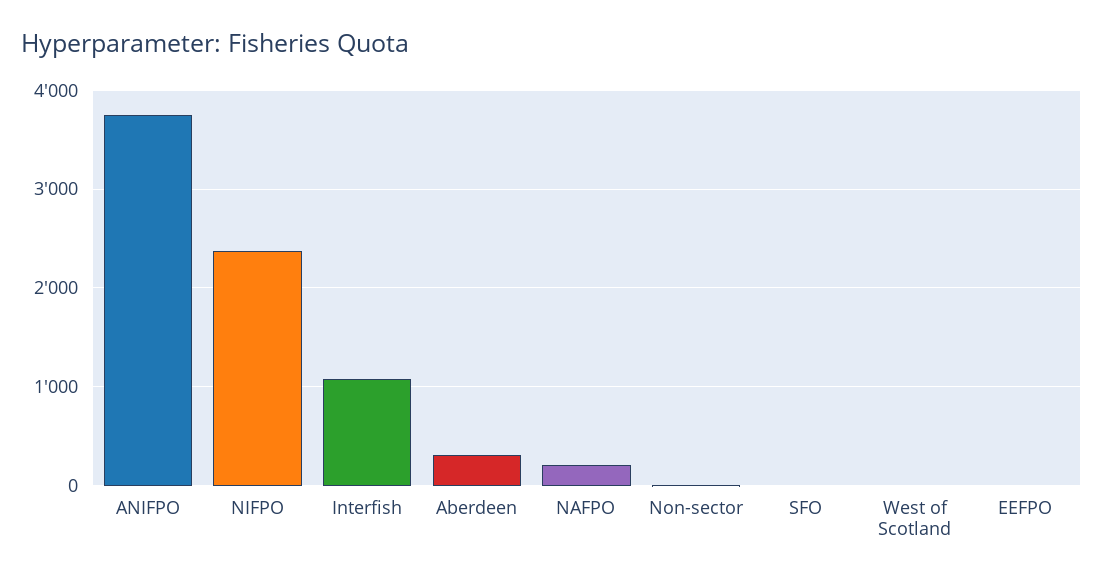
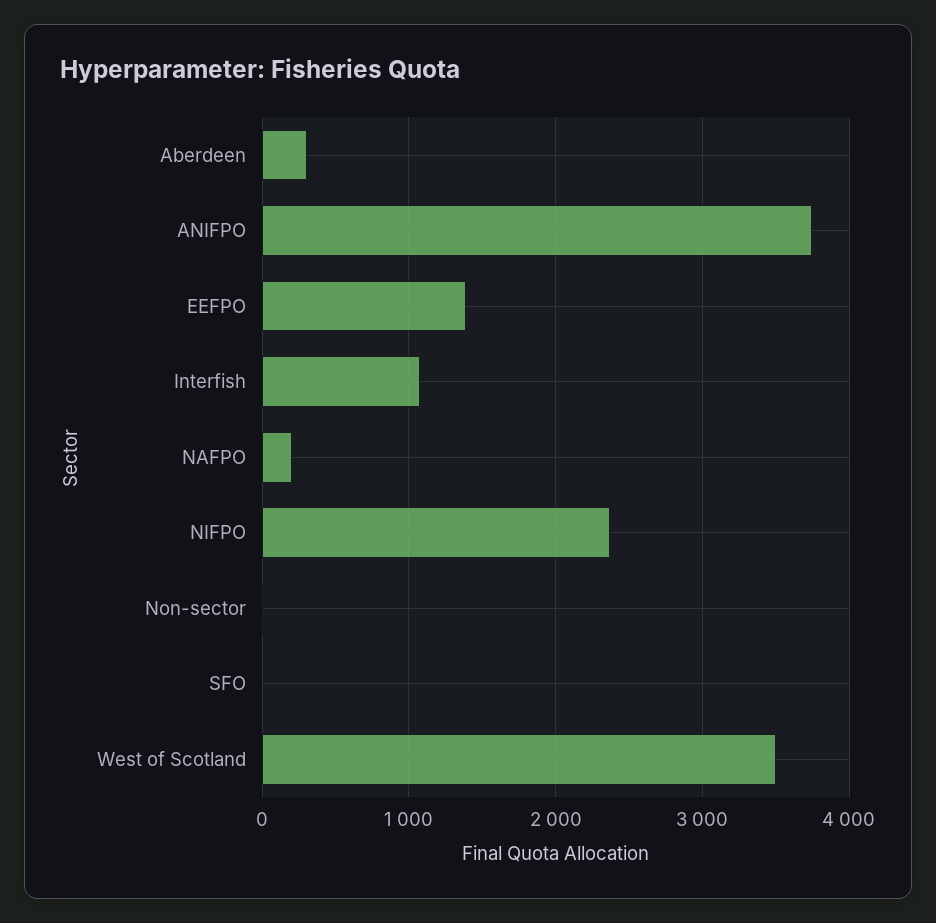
West of Scotland: 0 -> 3500
EEFPO: 0 -> 1400

